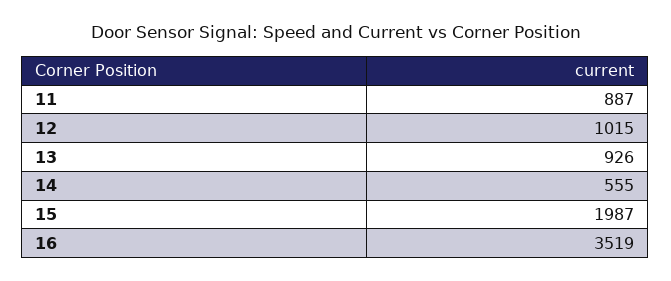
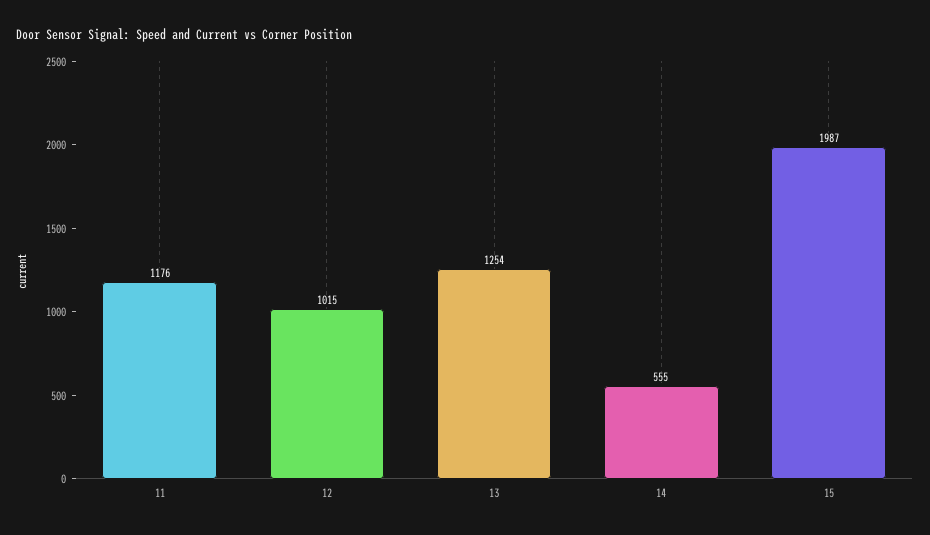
11: 887 -> 1176
13: 926 -> 1254
16: 3519 -> none

